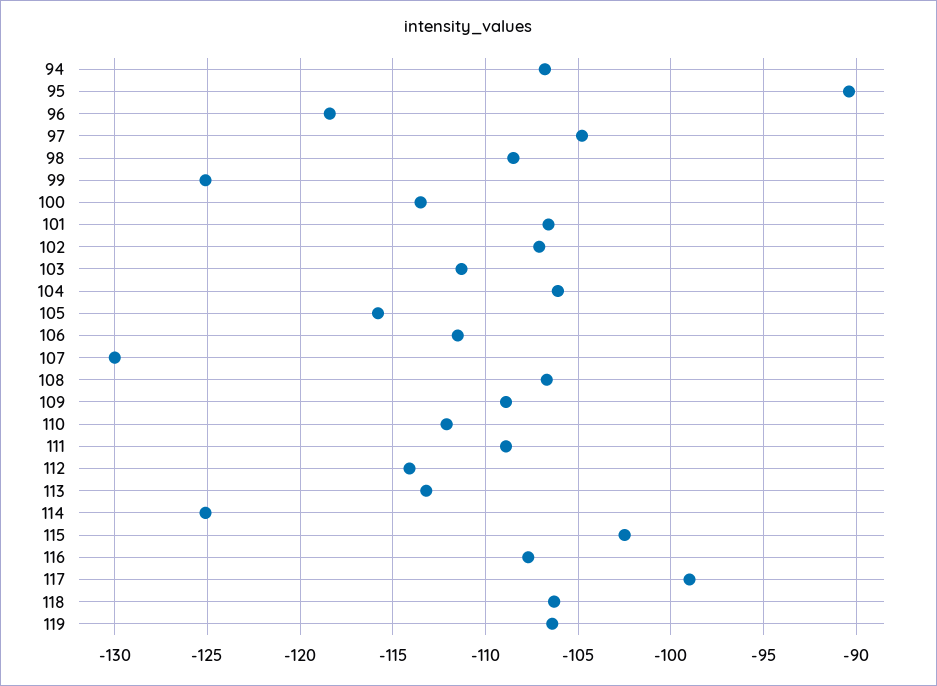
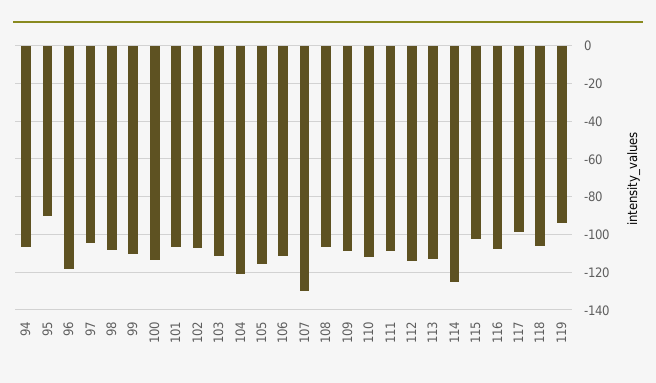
99: -125 -> -110
104: -106 -> -120
119: -106.5 -> -95

